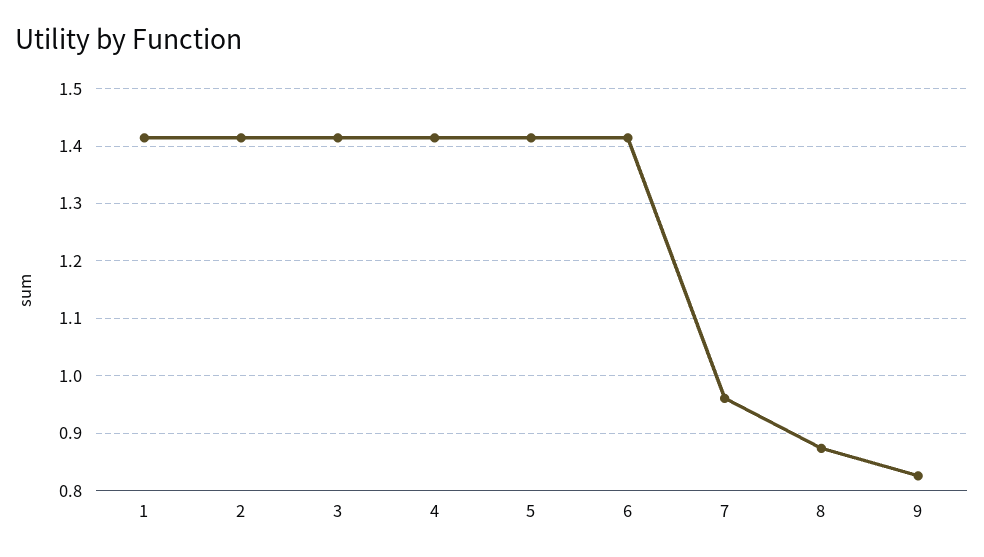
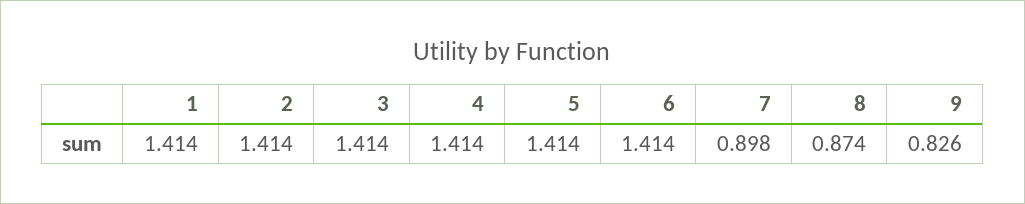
7: 0.96 -> 0.898

